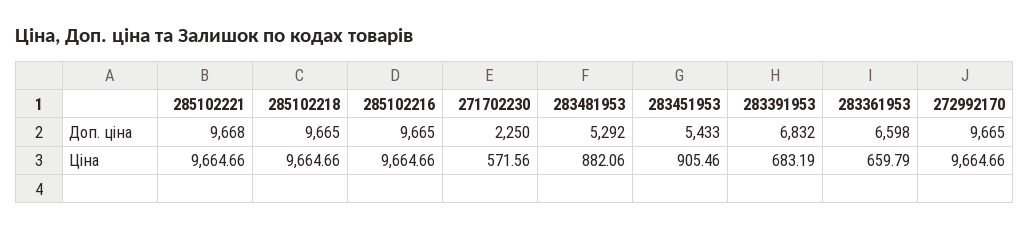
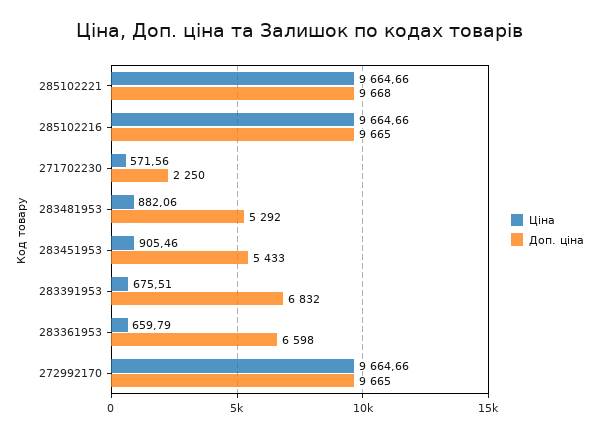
Доп. ціна, 285102218: 9665 -> none
Ціна, 285102218: 9664.66 -> none
Ціна, 283391953: 683.19 -> 675.51

